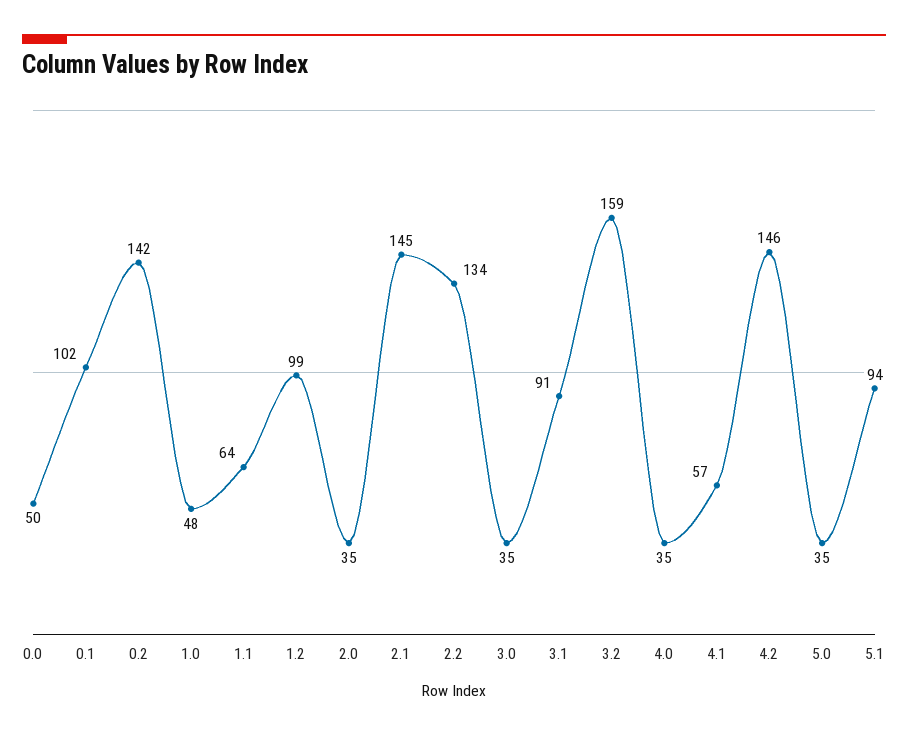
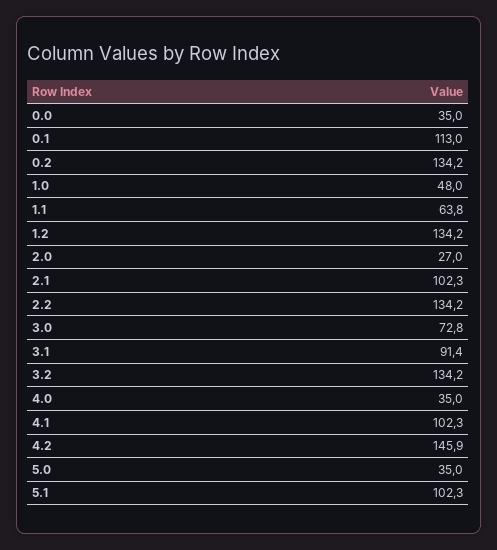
0.0: 50 -> 35
0.1: 102 -> 113
0.2: 142 -> 134.2
1.2: 99 -> 134.2
2.0: 35 -> 27
2.1: 145 -> 102.3
3.0: 35 -> 72.8
3.2: 159 -> 134.2
4.1: 57 -> 102.3
5.1: 94 -> 102.3

